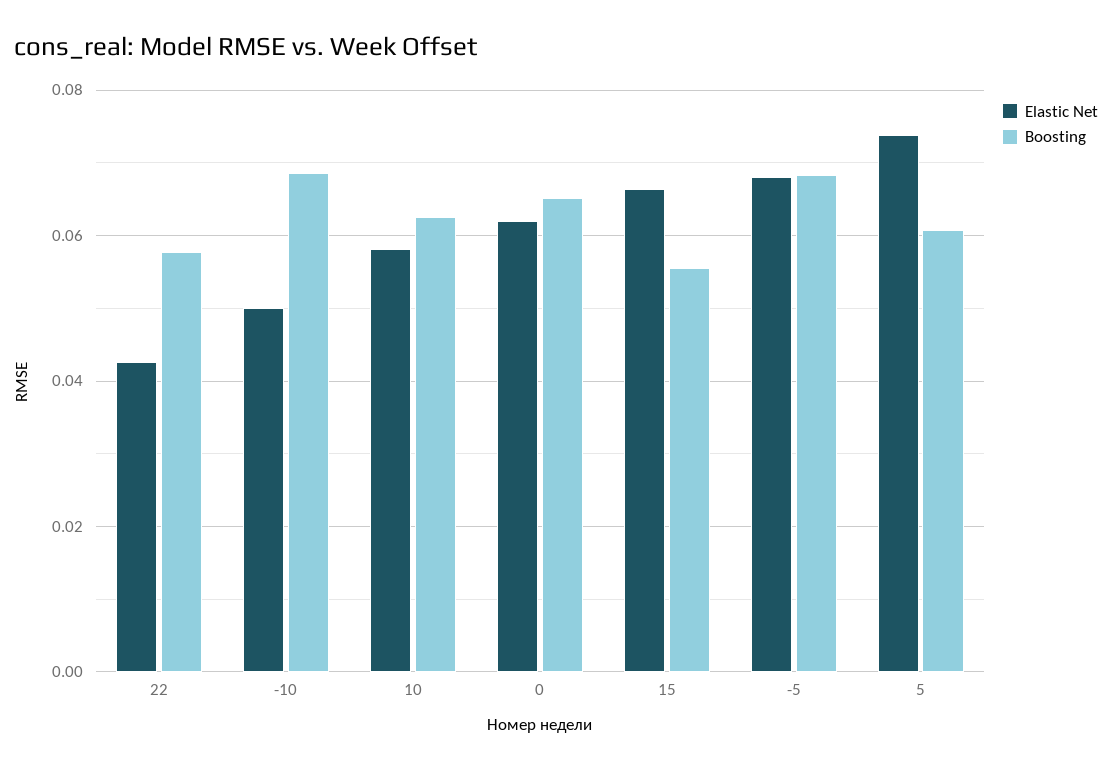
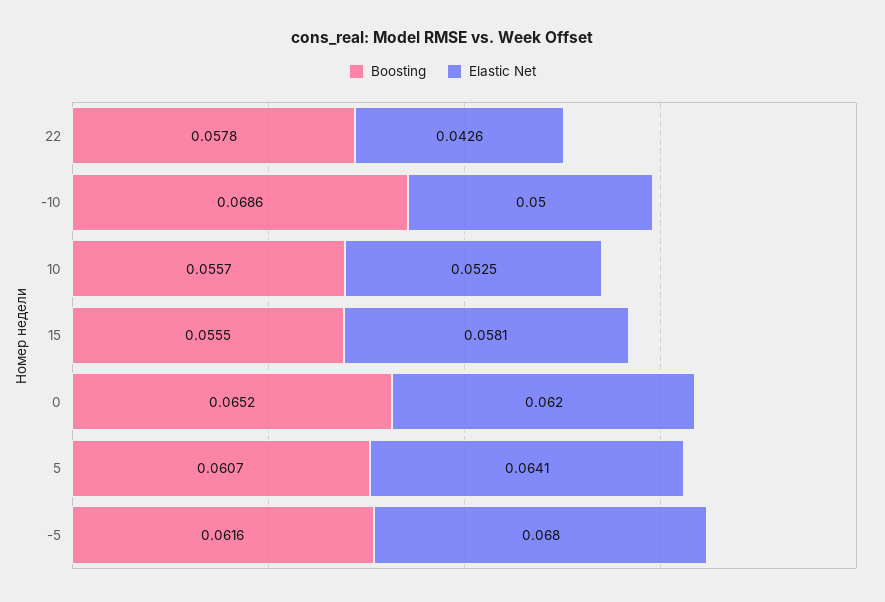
Elastic Net, 10: 0.058 -> 0.0525
Boosting, 10: 0.062 -> 0.0557
Elastic Net, 15: 0.066 -> 0.0581
Boosting, -5: 0.068 -> 0.0616
Elastic Net, 5: 0.074 -> 0.0641

